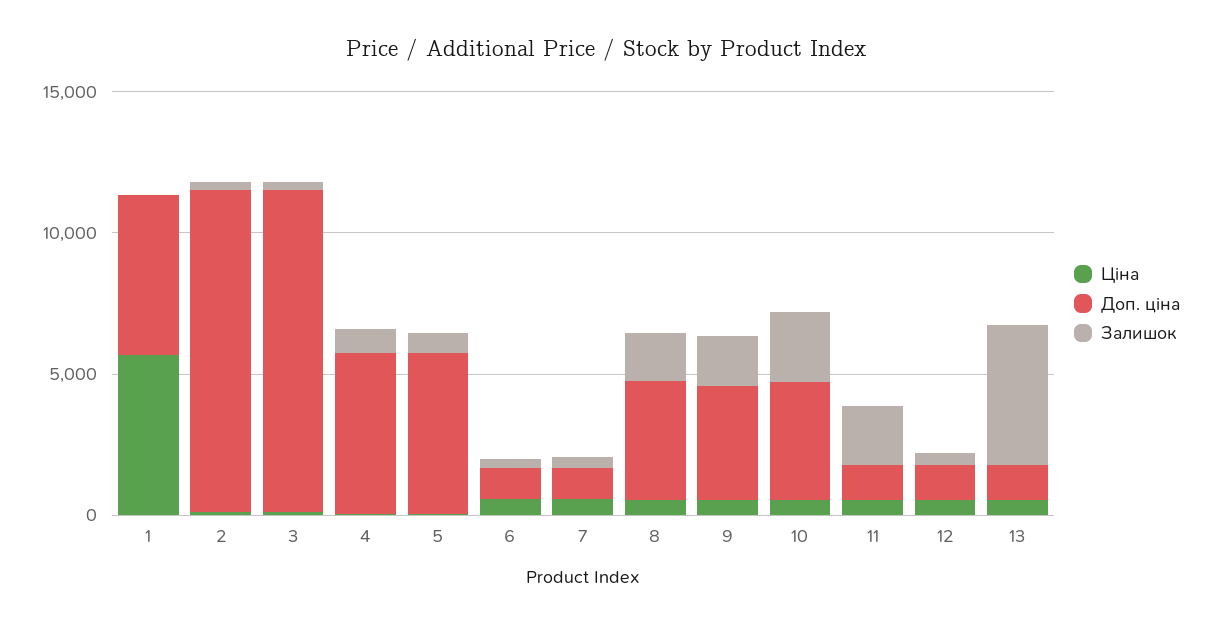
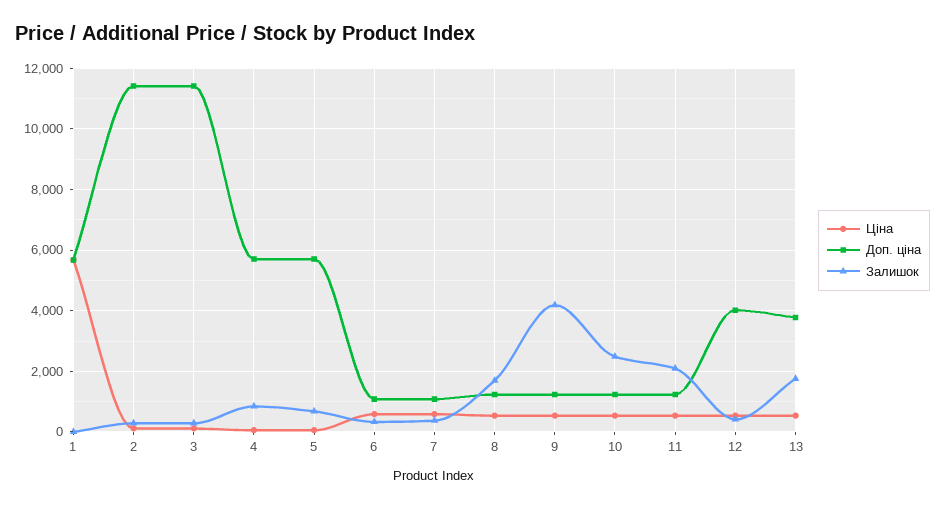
Доп. ціна, 8: 4000 -> 1200
Доп. ціна, 9: 4000 -> 1200
Залишок, 9: 2000 -> 4200
Доп. ціна, 10: 4000 -> 1200
Доп. ціна, 12: 1000 -> 4000
Доп. ціна, 13: 1000 -> 3800
Залишок, 13: 5000 -> 1800

